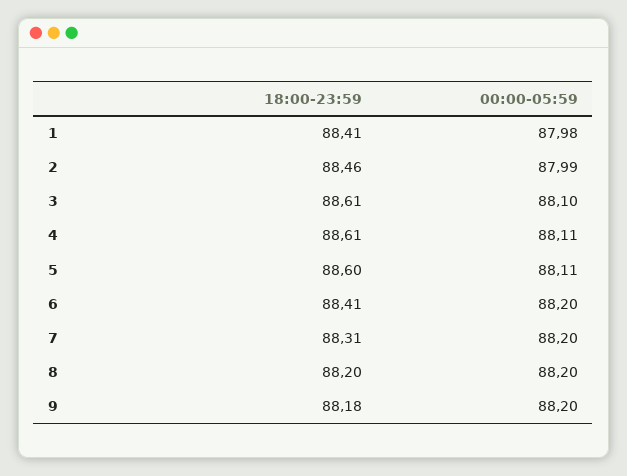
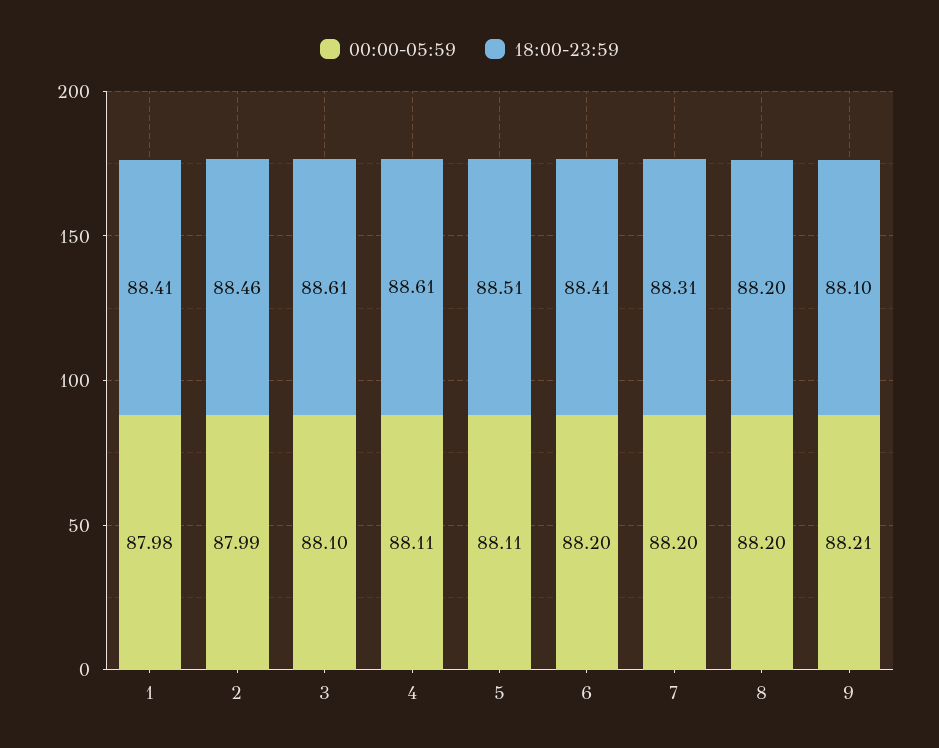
18:00-23:59, 5: 88.6 -> 88.51
18:00-23:59, 9: 88.18 -> 88.1
00:00-05:59, 9: 88.2 -> 88.21

